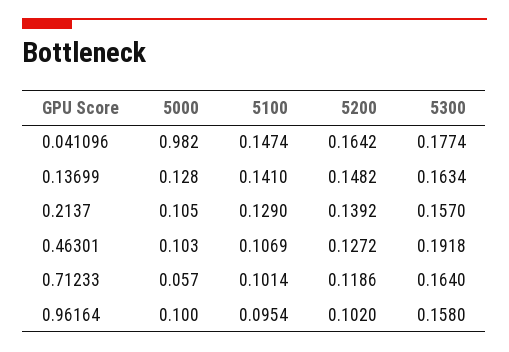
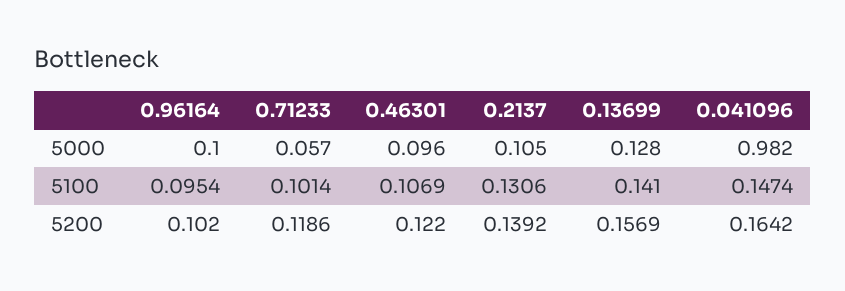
5300, 0.041096: 0.1774 -> none
5200, 0.13699: 0.1482 -> 0.1569
5300, 0.13699: 0.1634 -> none
5100, 0.2137: 0.129 -> 0.1306
5300, 0.2137: 0.157 -> none
5000, 0.46301: 0.103 -> 0.096
5200, 0.46301: 0.1272 -> 0.122
5300, 0.46301: 0.1918 -> none
5300, 0.71233: 0.164 -> none
5300, 0.96164: 0.158 -> none

